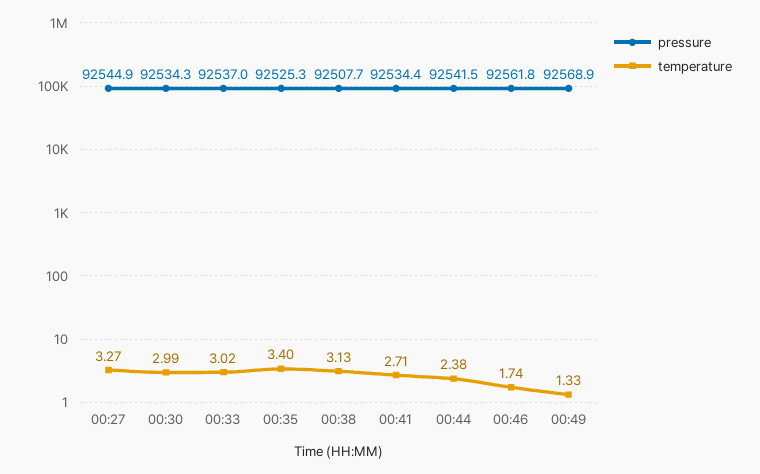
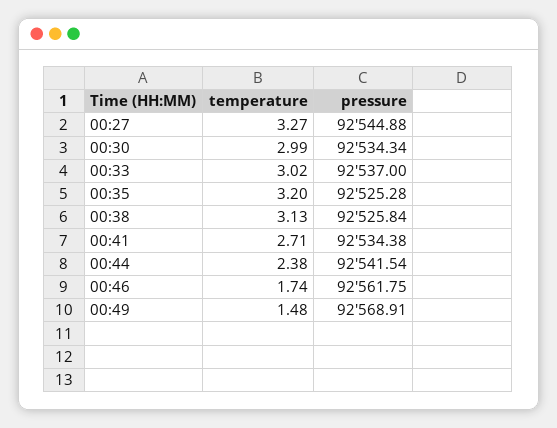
temperature, 00:35: 3.4 -> 3.2
pressure, 00:38: 92507.7 -> 92525.84
temperature, 00:49: 1.33 -> 1.48

